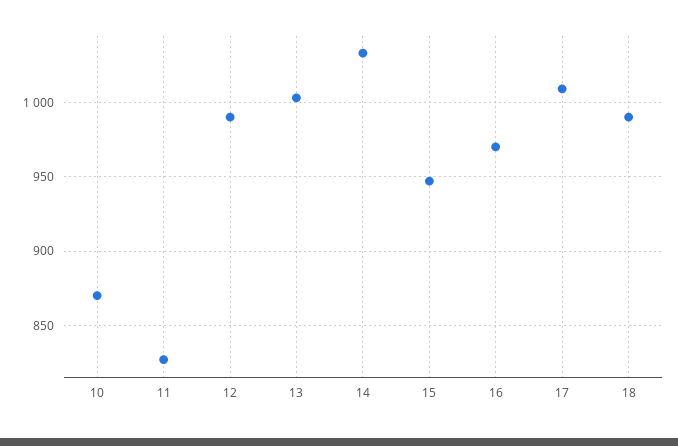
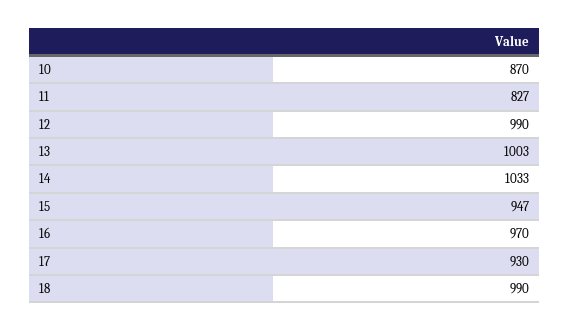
17: 1010 -> 930

